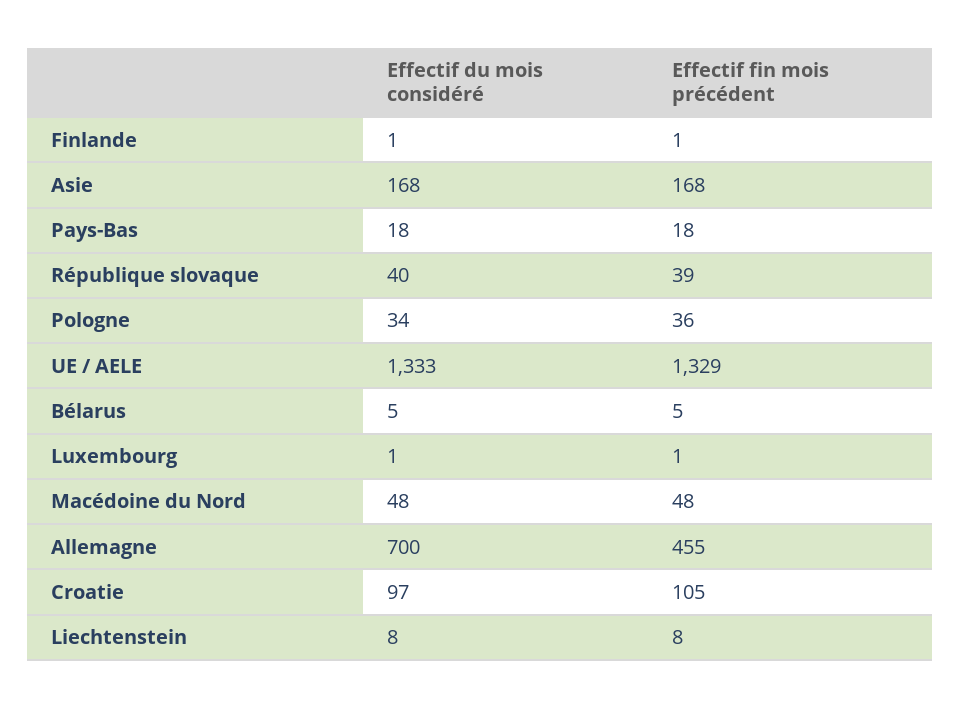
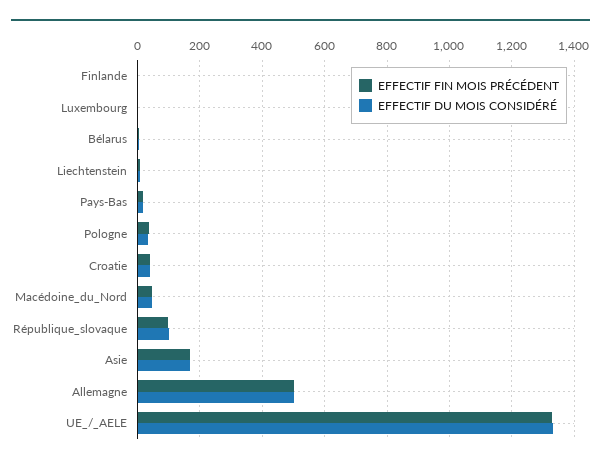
Effectif du mois considéré, République slovaque: 40 -> 100
Effectif fin mois précédent, République slovaque: 39 -> 100
Effectif du mois considéré, Allemagne: 700 -> 500
Effectif fin mois précédent, Allemagne: 455 -> 500
Effectif du mois considéré, Croatie: 97 -> 40
Effectif fin mois précédent, Croatie: 105 -> 40

